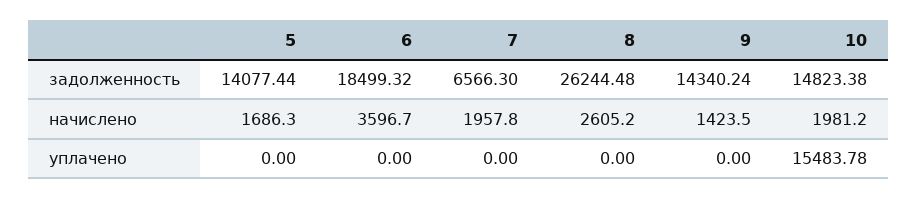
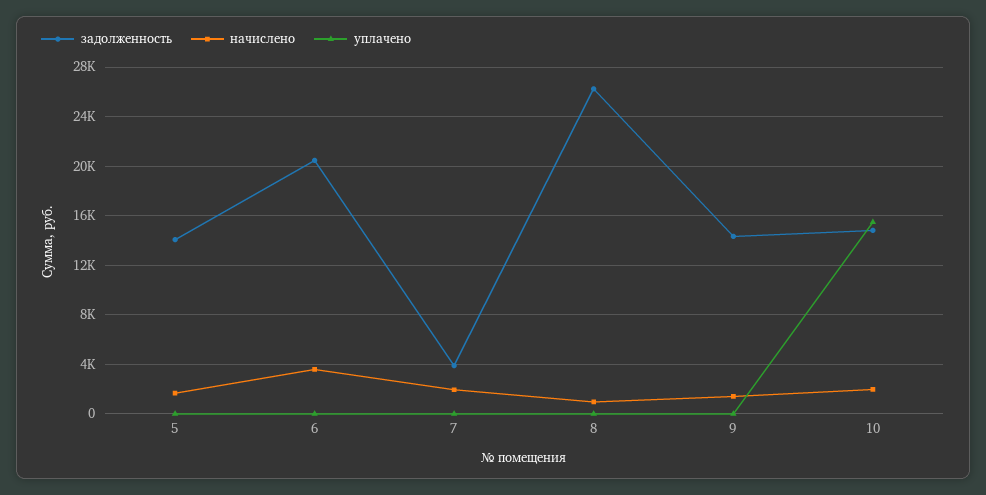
задолженность, 6: 18499.32 -> 20500
задолженность, 7: 6566.3 -> 4000
начислено, 8: 2605.2 -> 1000

